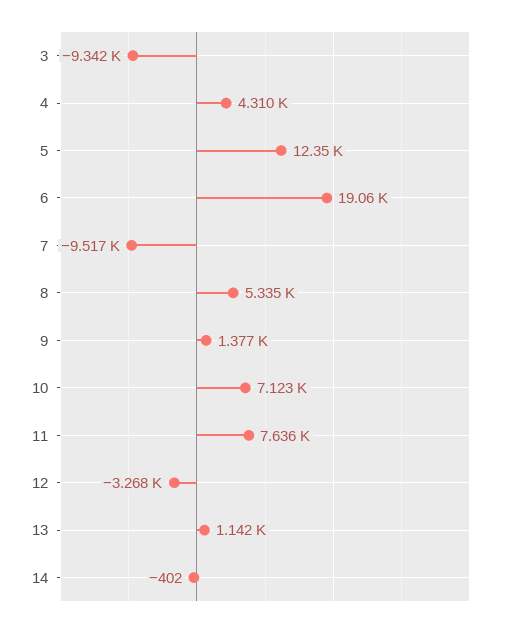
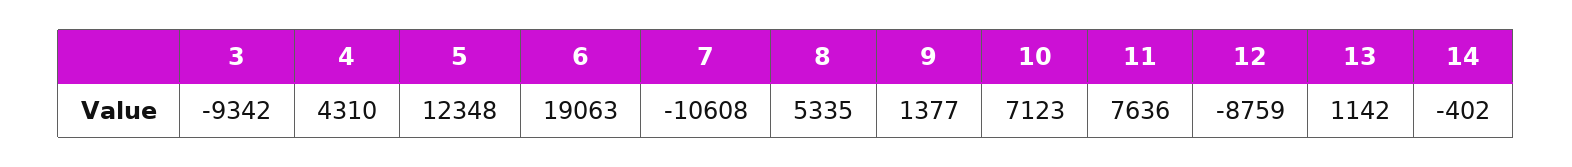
7: -9517 -> -10608
12: -3268 -> -8759

